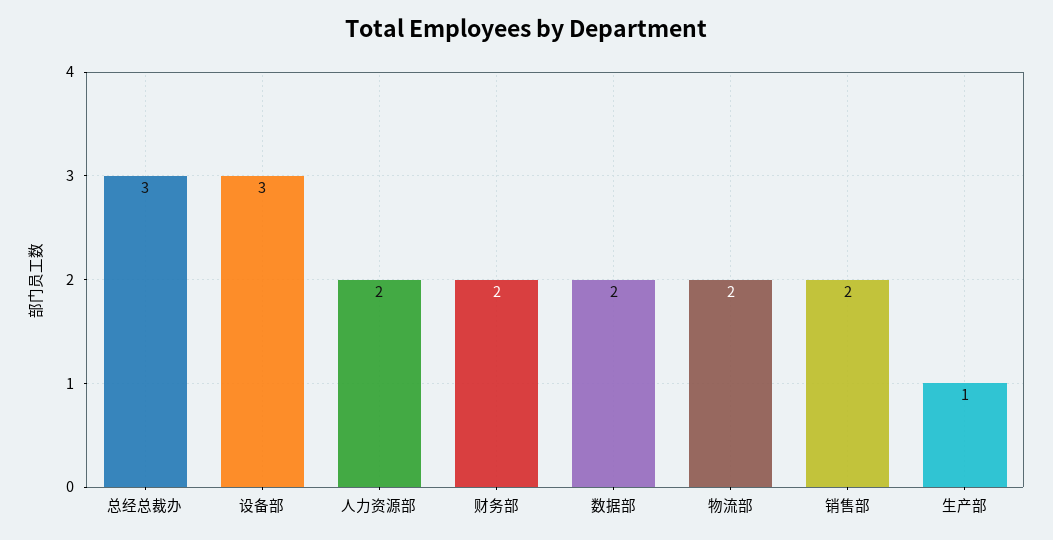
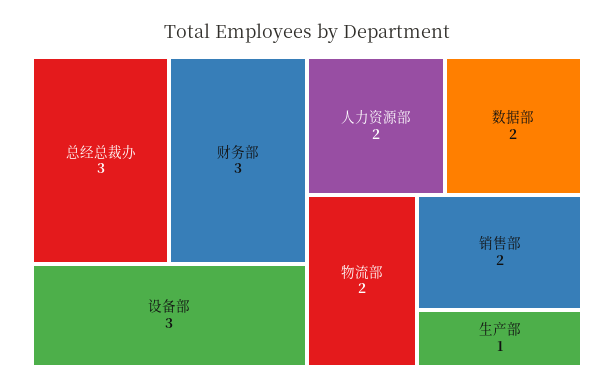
财务部: 2 -> 3

